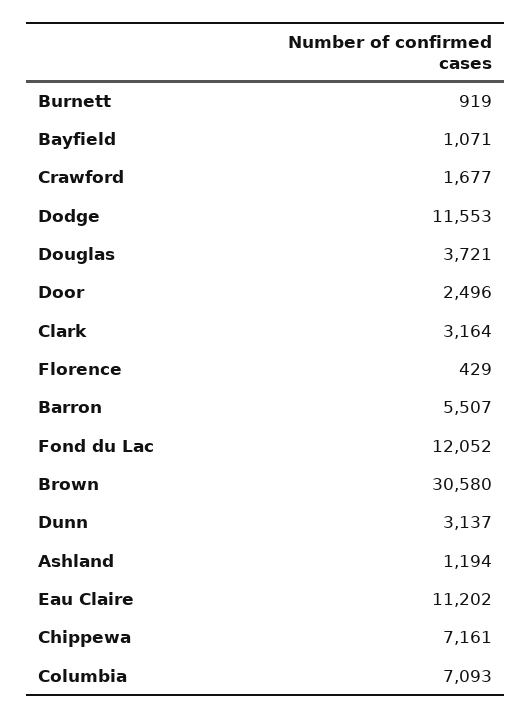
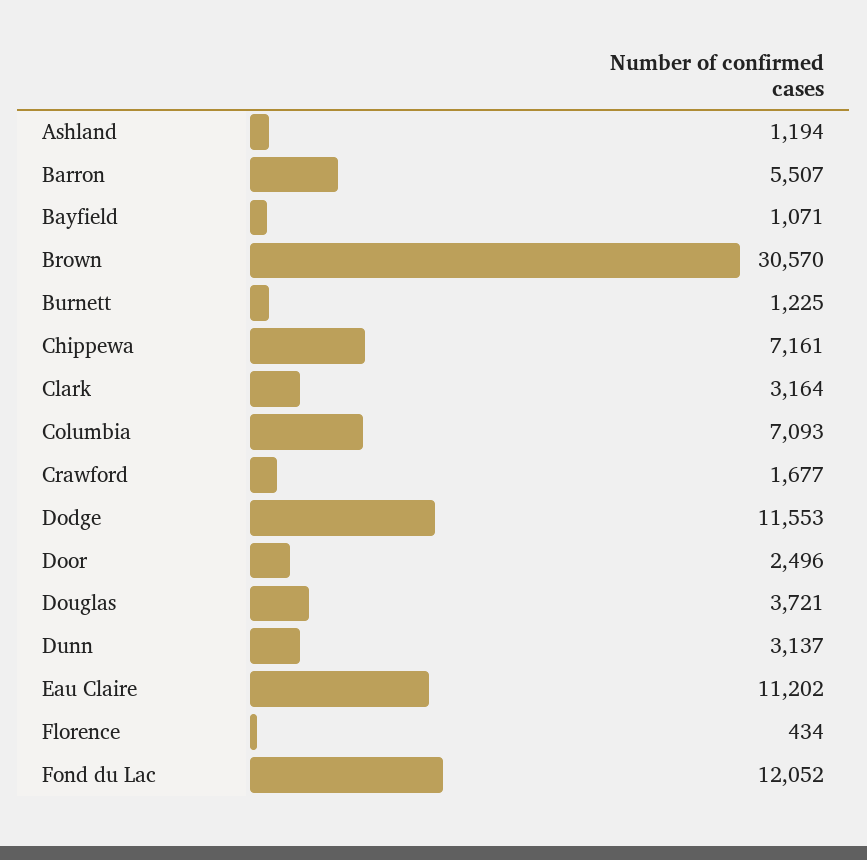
Burnett: 919 -> 1225
Florence: 429 -> 434
Brown: 30580 -> 30570

